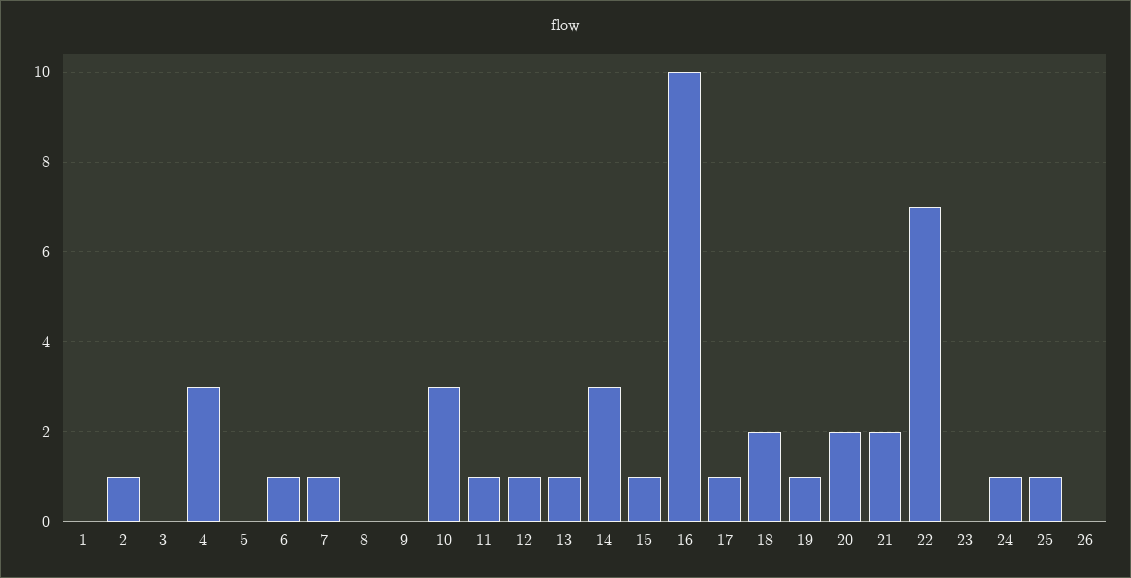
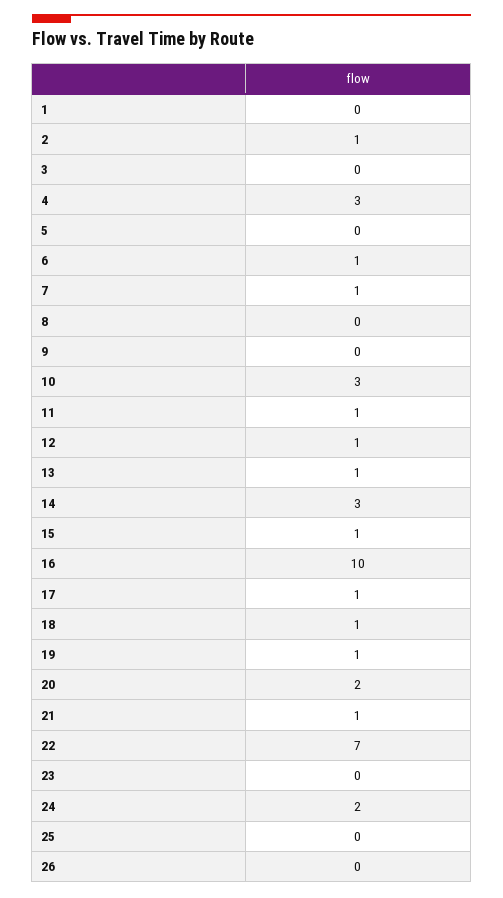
18: 2 -> 1
21: 2 -> 1
24: 1 -> 2
25: 1 -> 0

